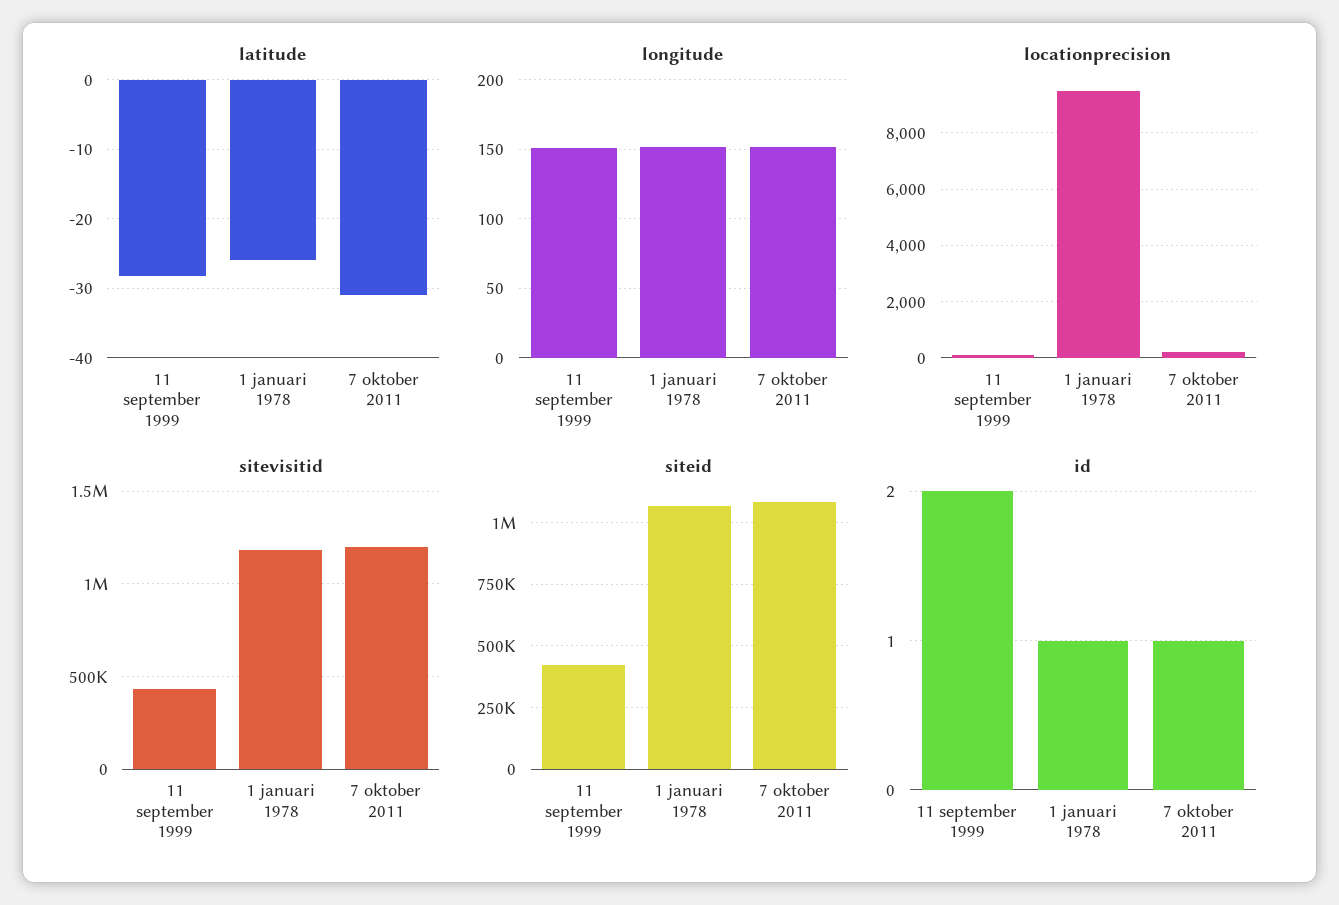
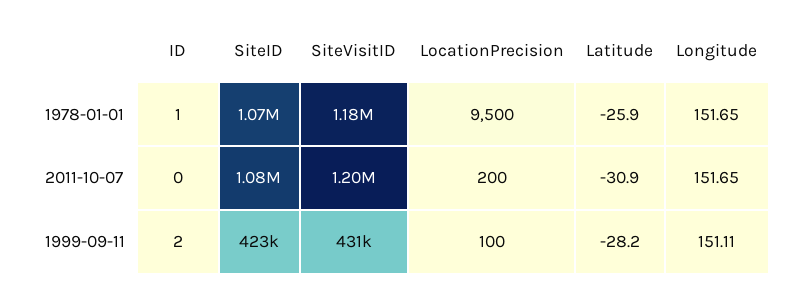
id, 7 oktober 2011: 1 -> 0

